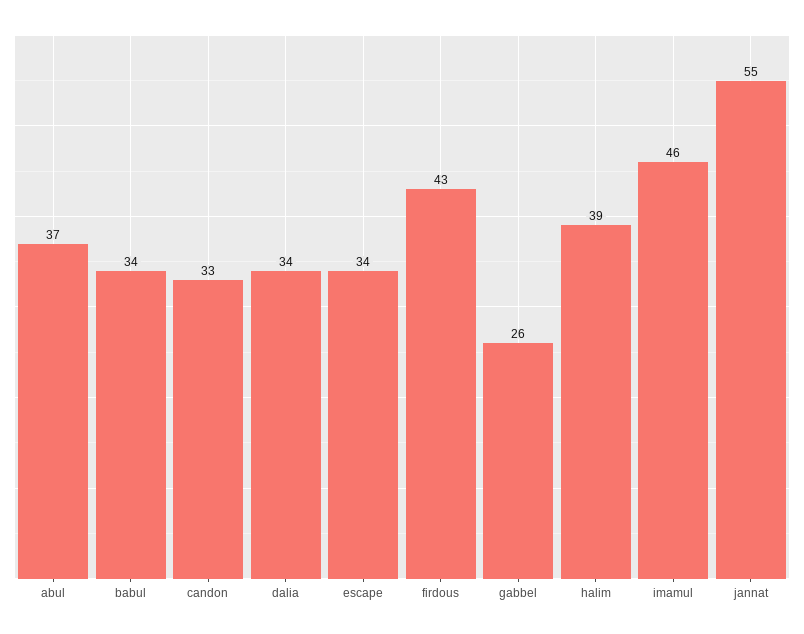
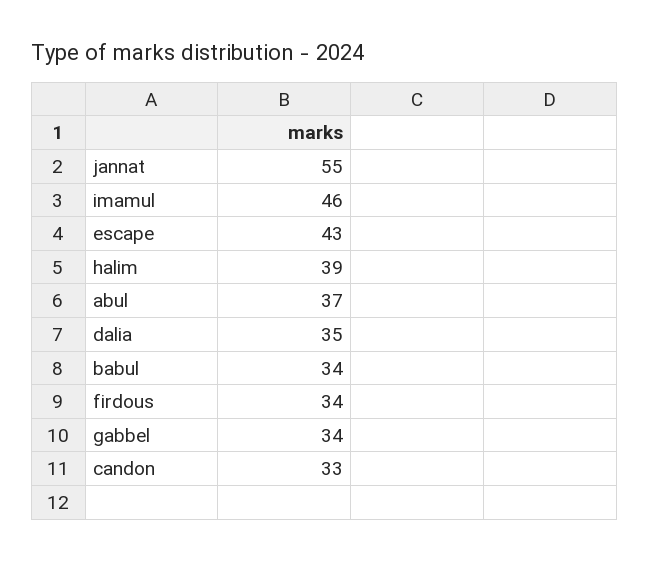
dalia: 34 -> 35
escape: 34 -> 43
firdous: 43 -> 34
gabbel: 26 -> 34

